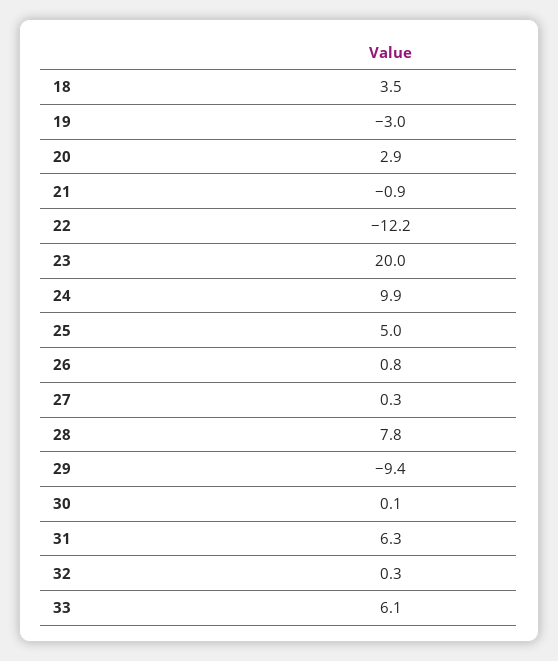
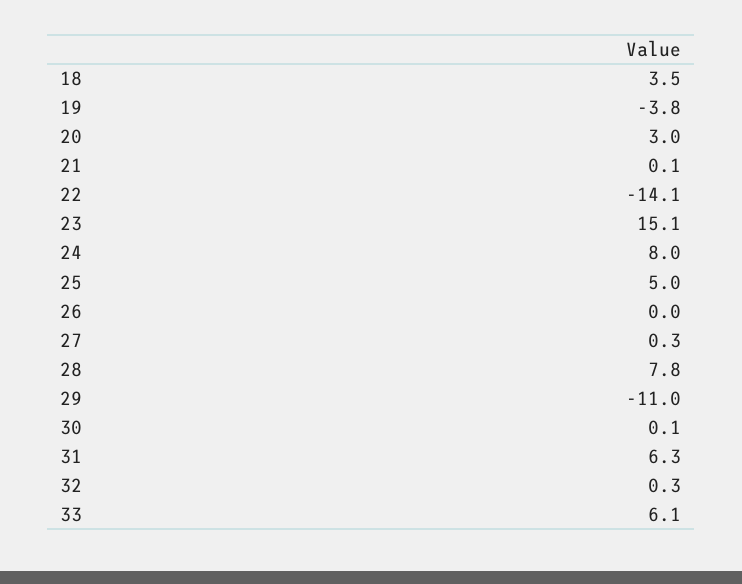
19: -3 -> -3.8
20: 2.9 -> 3
21: -0.9 -> 0.1
22: -12.2 -> -14.1
23: 20 -> 15.1
24: 9.9 -> 8
26: 0.8 -> 0
29: -9.4 -> -11

